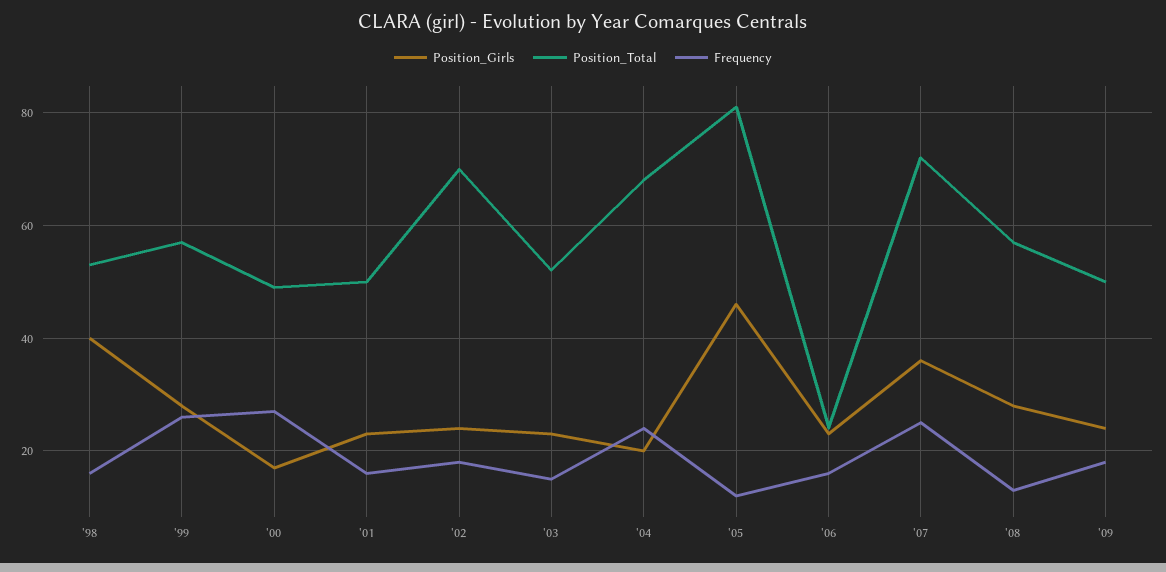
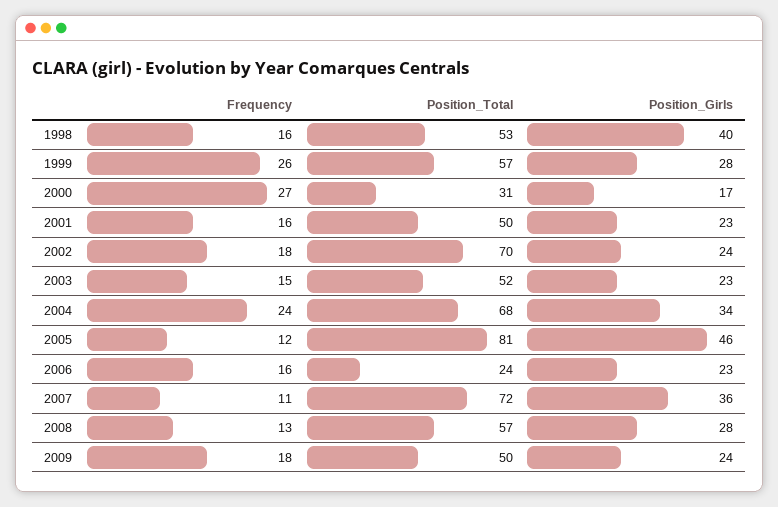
Position_Total, '00: 50 -> 31
Position_Girls, '04: 20 -> 34
Frequency, '07: 25 -> 11

